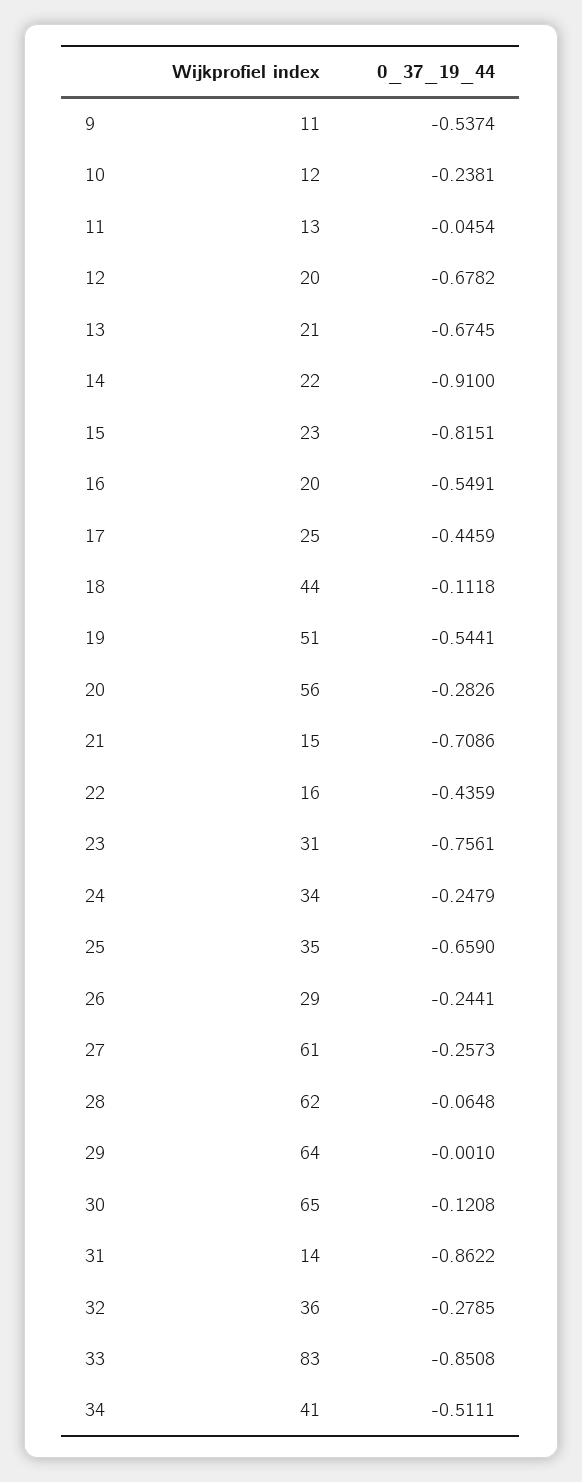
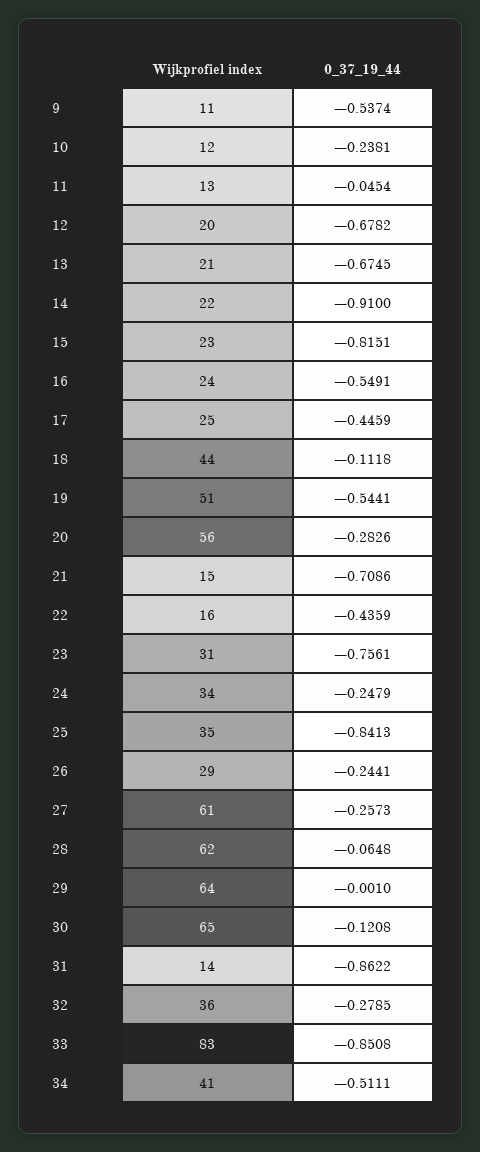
Wijkprofiel index, 16: 20 -> 24
0_37_19_44, 25: -0.659 -> -0.8413

